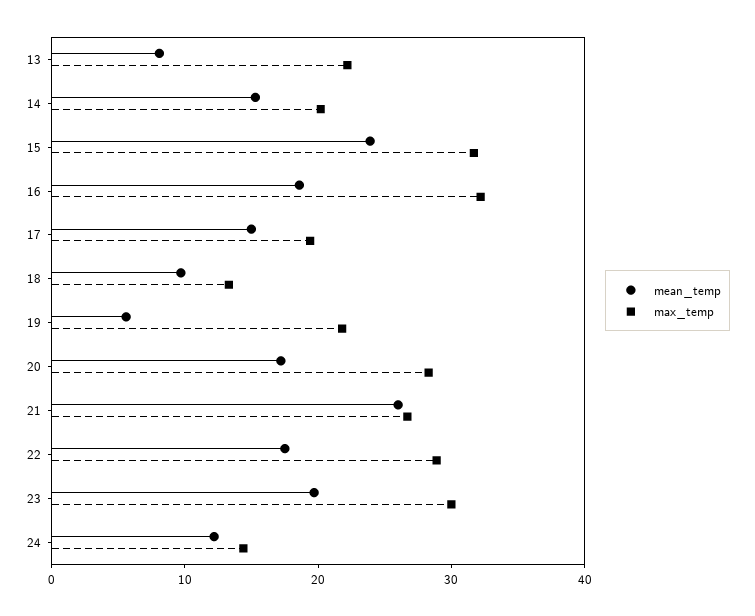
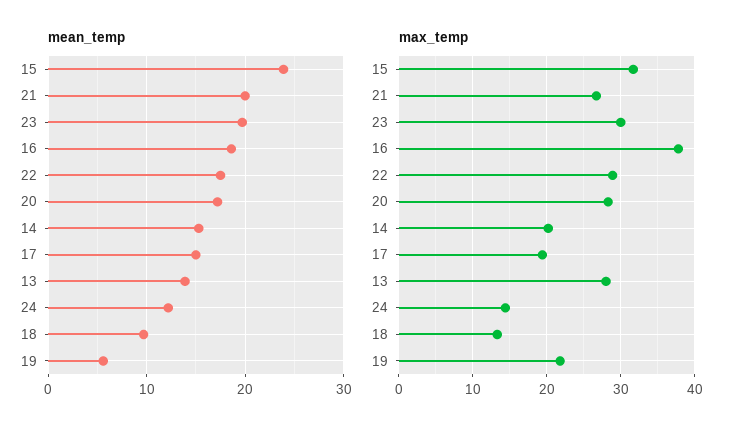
mean_temp, 13: 8 -> 14
max_temp, 13: 22 -> 28
max_temp, 16: 32 -> 38
mean_temp, 21: 26 -> 20

